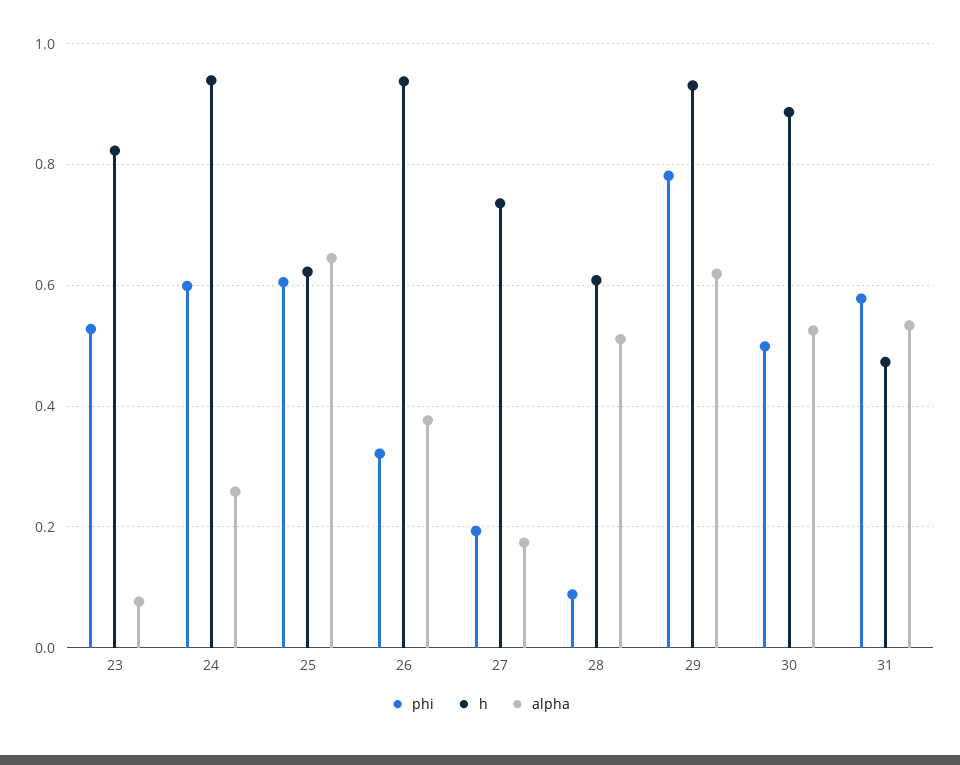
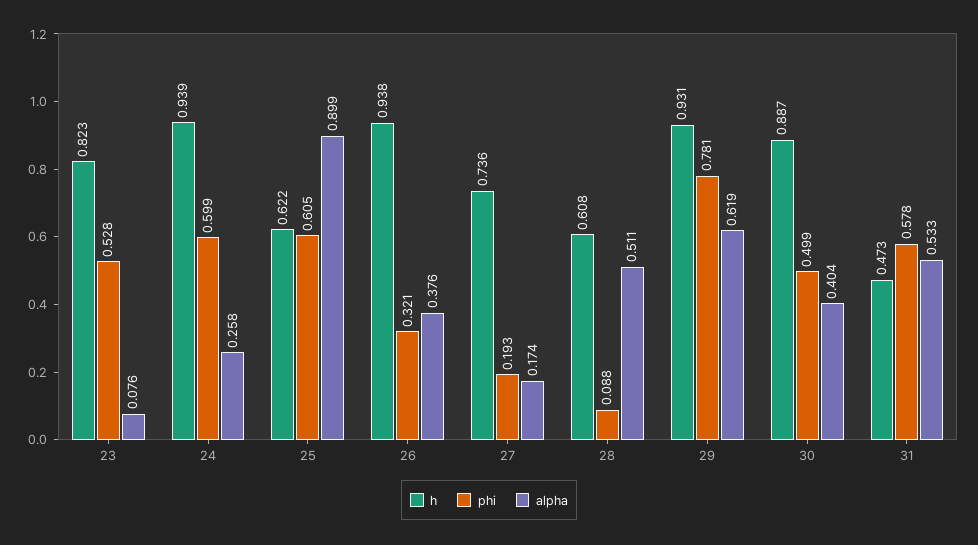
alpha, 25: 0.64 -> 0.899
alpha, 30: 0.52 -> 0.404

